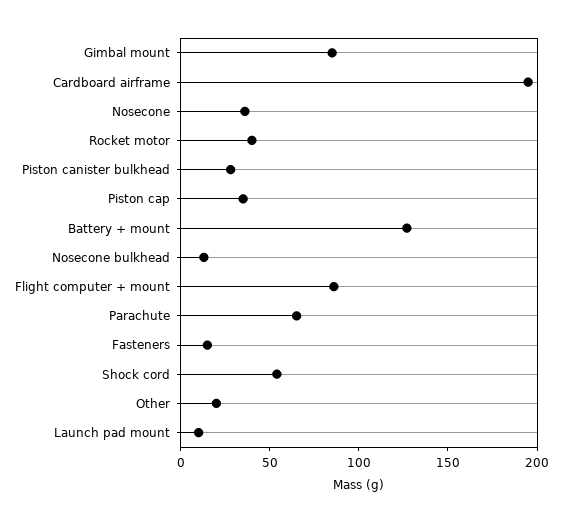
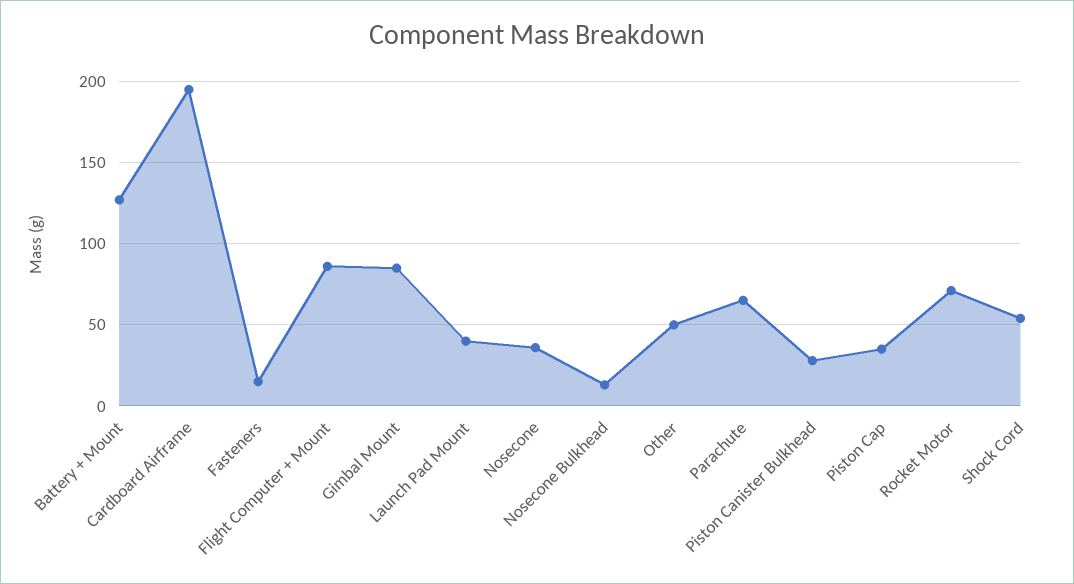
Rocket motor: 40 -> 70
Other: 20 -> 50
Launch pad mount: 10 -> 40

